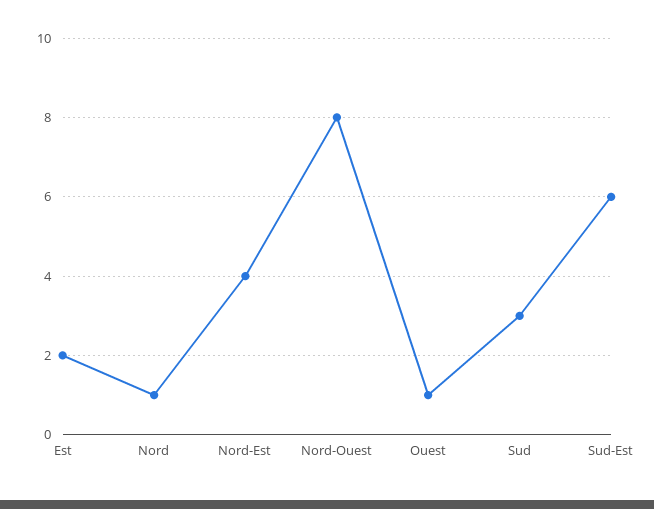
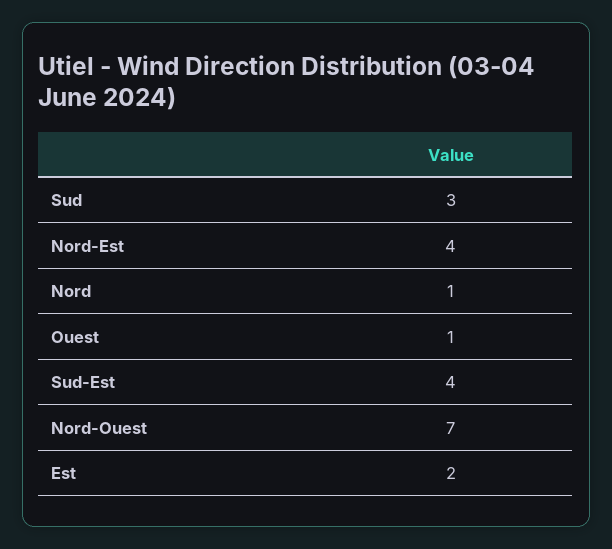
Nord-Ouest: 8 -> 7
Sud-Est: 6 -> 4

